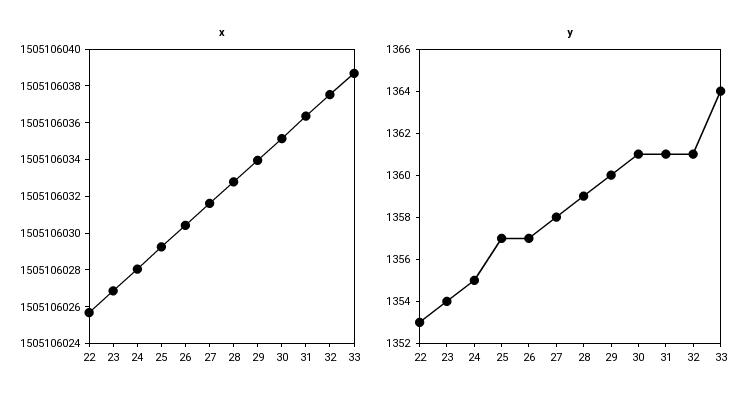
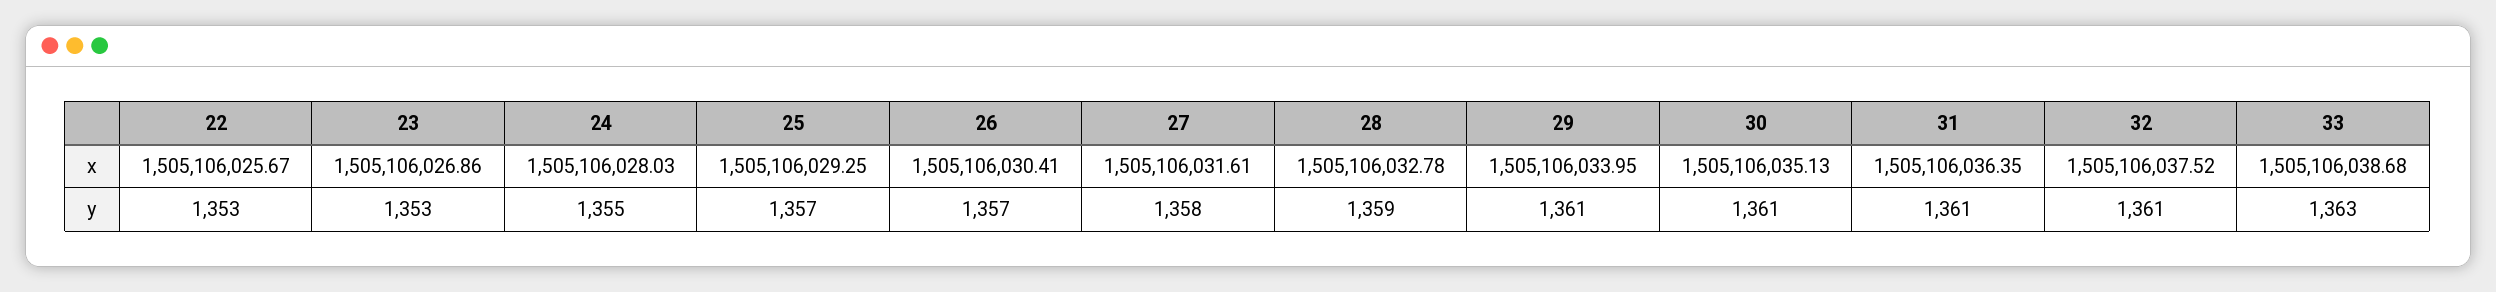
y, 23: 1354 -> 1353
y, 29: 1360 -> 1361
y, 33: 1364 -> 1363

